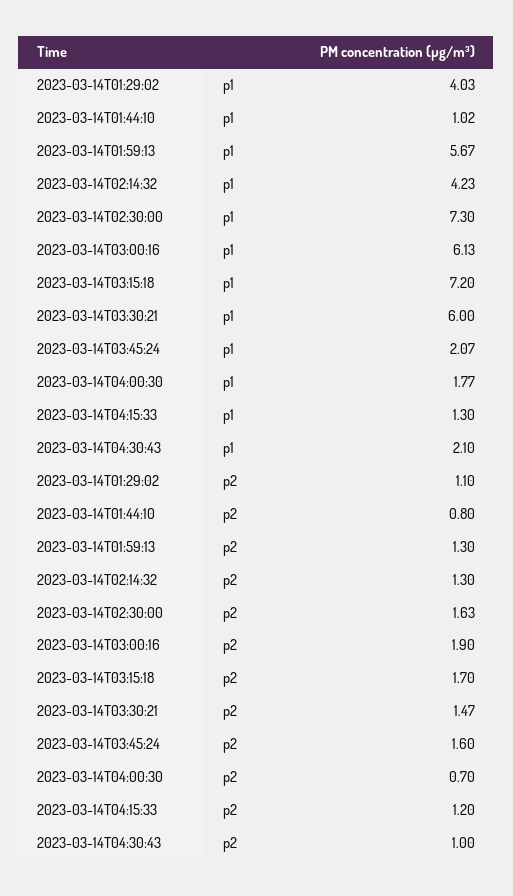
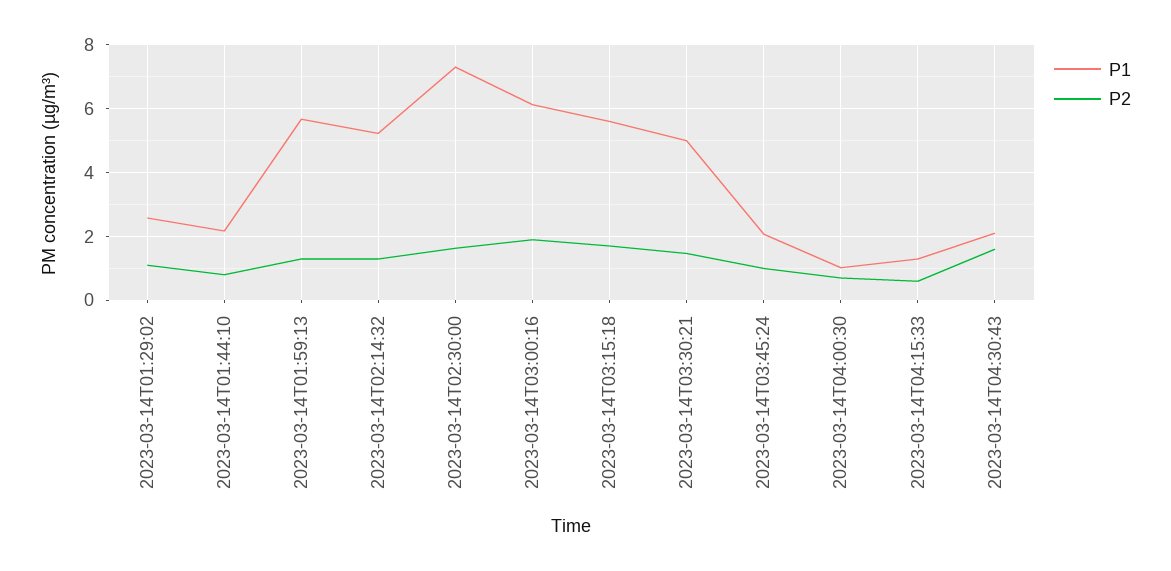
p1, 2023-03-14T01:29:02: 4.03 -> 2.6
p1, 2023-03-14T01:44:10: 1.02 -> 2.2
p1, 2023-03-14T02:14:32: 4.23 -> 5.2
p1, 2023-03-14T03:15:18: 7.2 -> 5.6
p1, 2023-03-14T03:30:21: 6 -> 5
p1, 2023-03-14T04:00:30: 1.77 -> 1
p2, 2023-03-14T03:45:24: 1.6 -> 1
p2, 2023-03-14T04:15:33: 1.2 -> 0.6
p2, 2023-03-14T04:30:43: 1 -> 1.6

